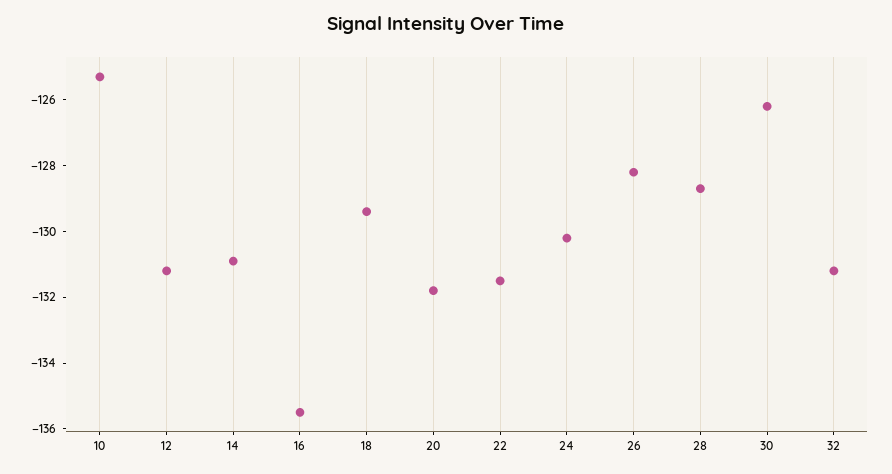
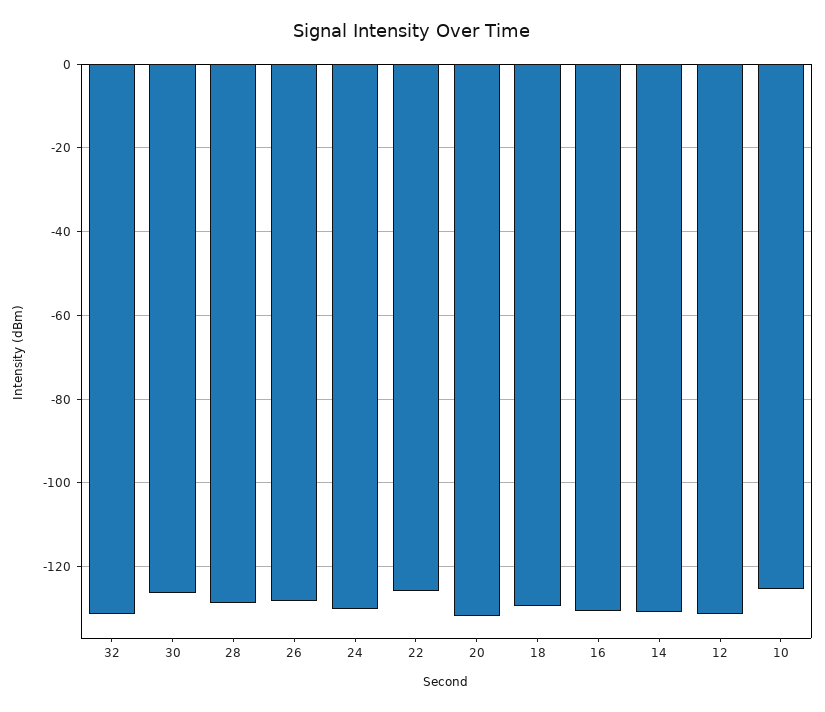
16: -135.5 -> -130
22: -131.5 -> -126

